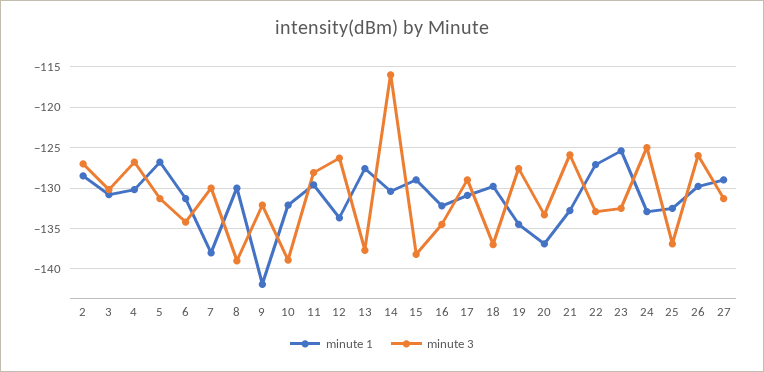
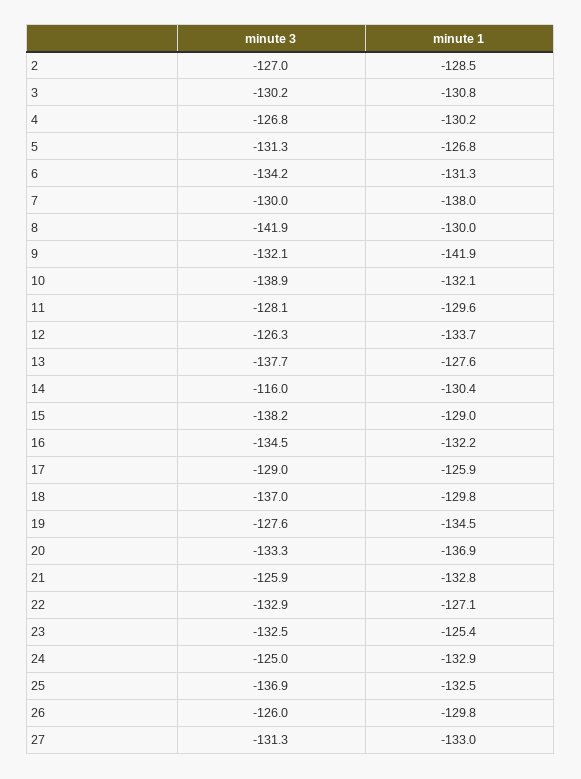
minute 3, 8: -139 -> -141.9
minute 1, 17: -131 -> -125.9
minute 1, 27: -129 -> -133

